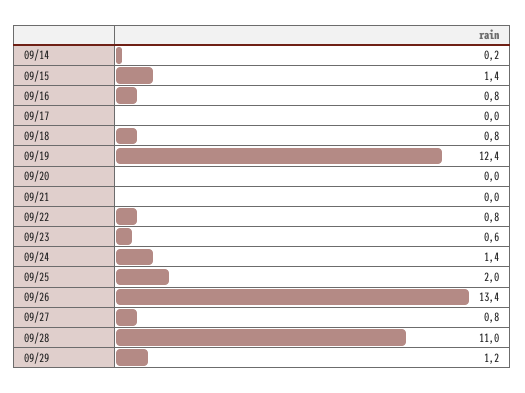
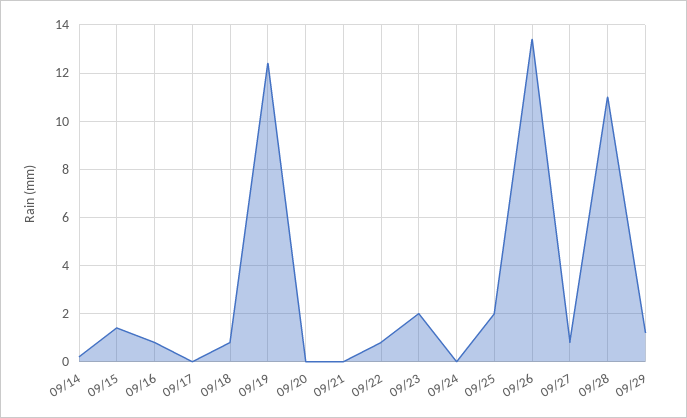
09/23: 0.6 -> 2
09/24: 1.4 -> 0

